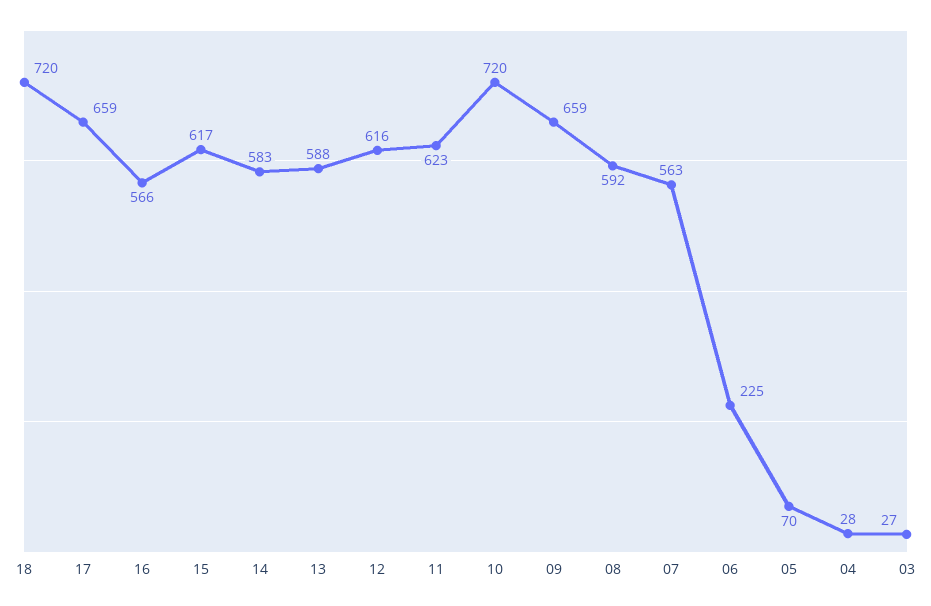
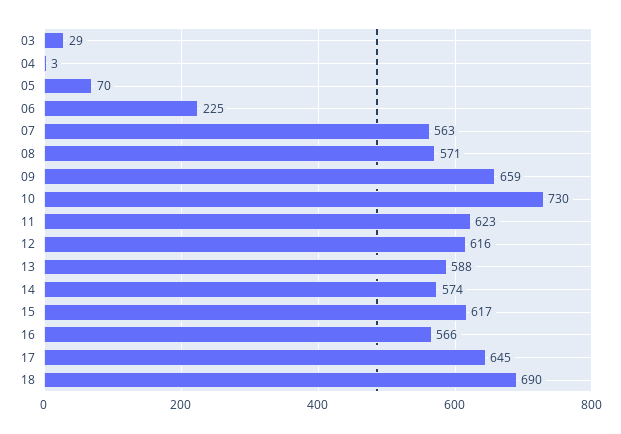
18: 720 -> 690
17: 659 -> 645
14: 583 -> 574
10: 720 -> 730
08: 592 -> 571
04: 28 -> 3
03: 27 -> 29

